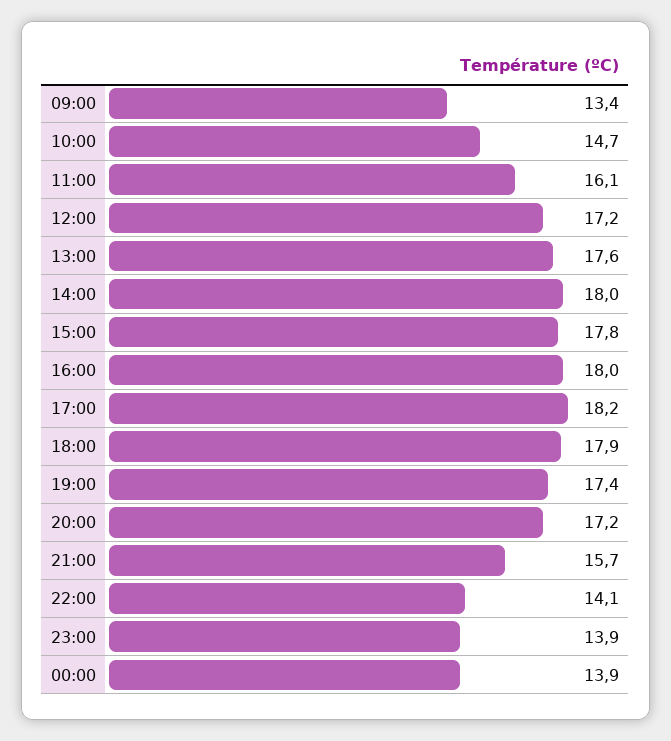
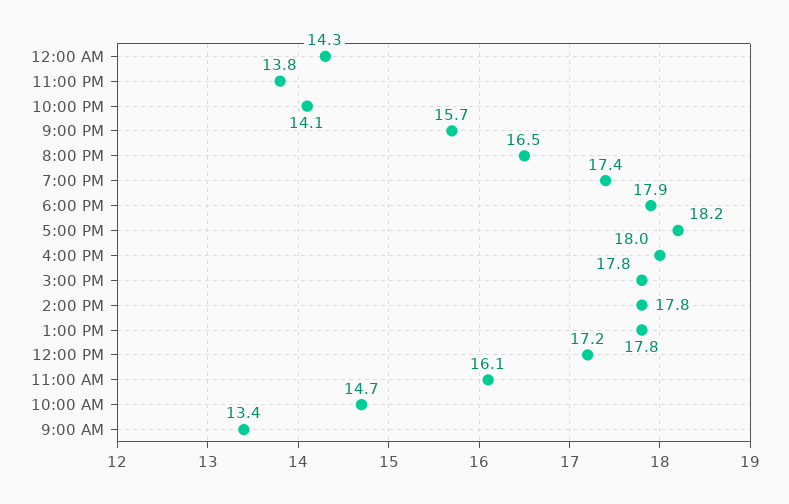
13:00: 17.6 -> 17.8
14:00: 18 -> 17.8
20:00: 17.2 -> 16.5
23:00: 13.9 -> 13.8
00:00: 13.9 -> 14.3

